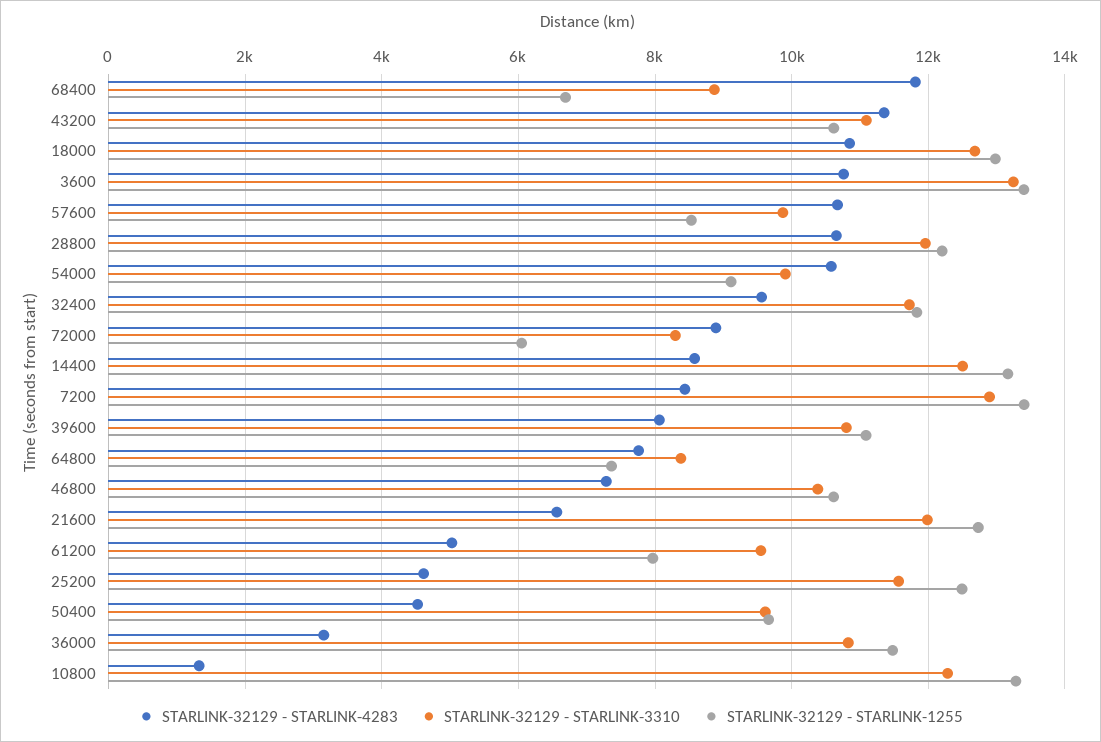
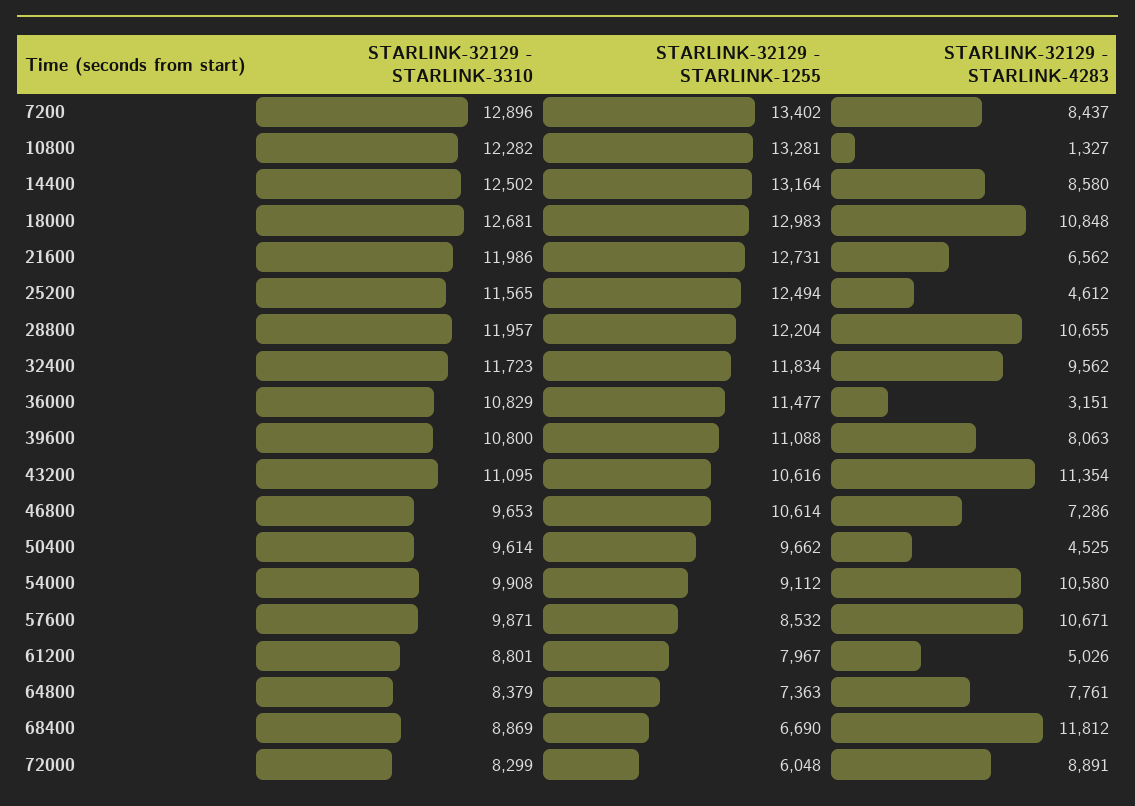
STARLINK-32129 - STARLINK-4283, 3600: 10800 -> none
STARLINK-32129 - STARLINK-3310, 3600: 13200 -> none
STARLINK-32129 - STARLINK-1255, 3600: 13400 -> none
STARLINK-32129 - STARLINK-3310, 46800: 10400 -> 9653
STARLINK-32129 - STARLINK-3310, 61200: 9600 -> 8801

